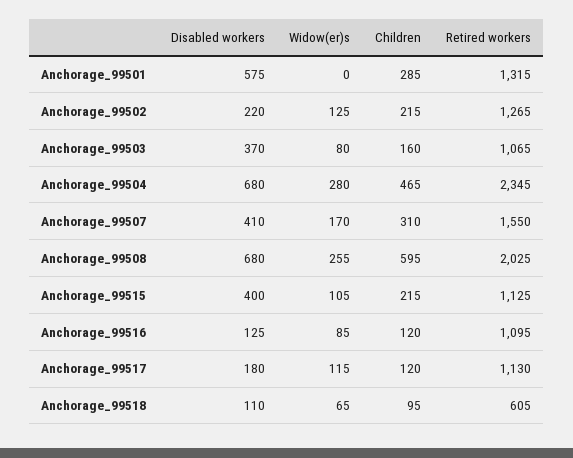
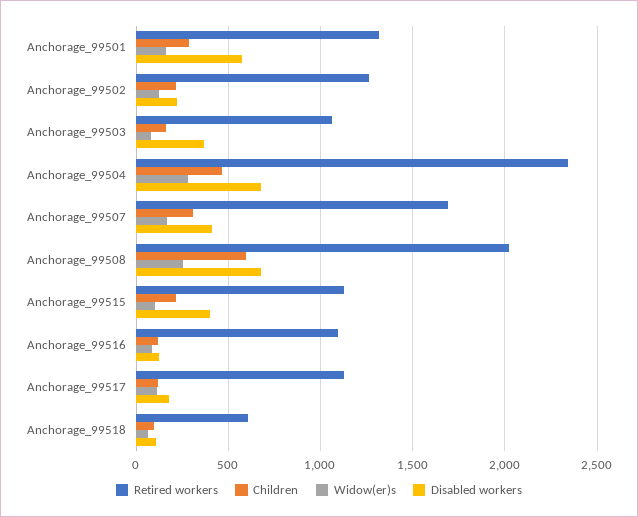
Widow(er)s, Anchorage_99501: 0 -> 150
Retired workers, Anchorage_99507: 1550 -> 1700

